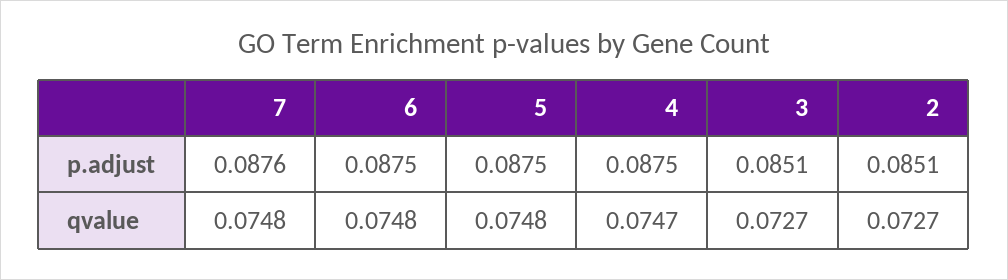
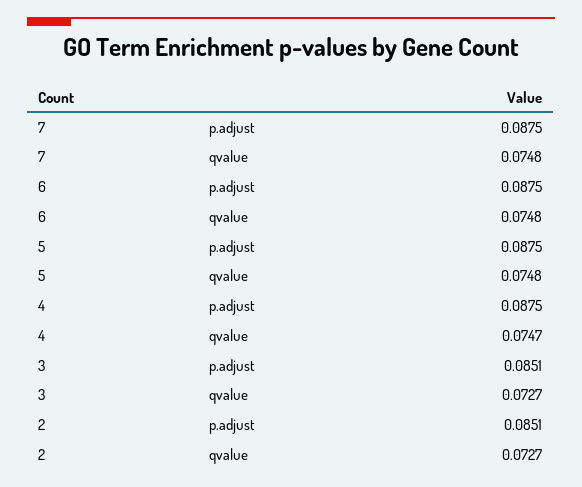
7, p.adjust: 0.0876 -> 0.0875

